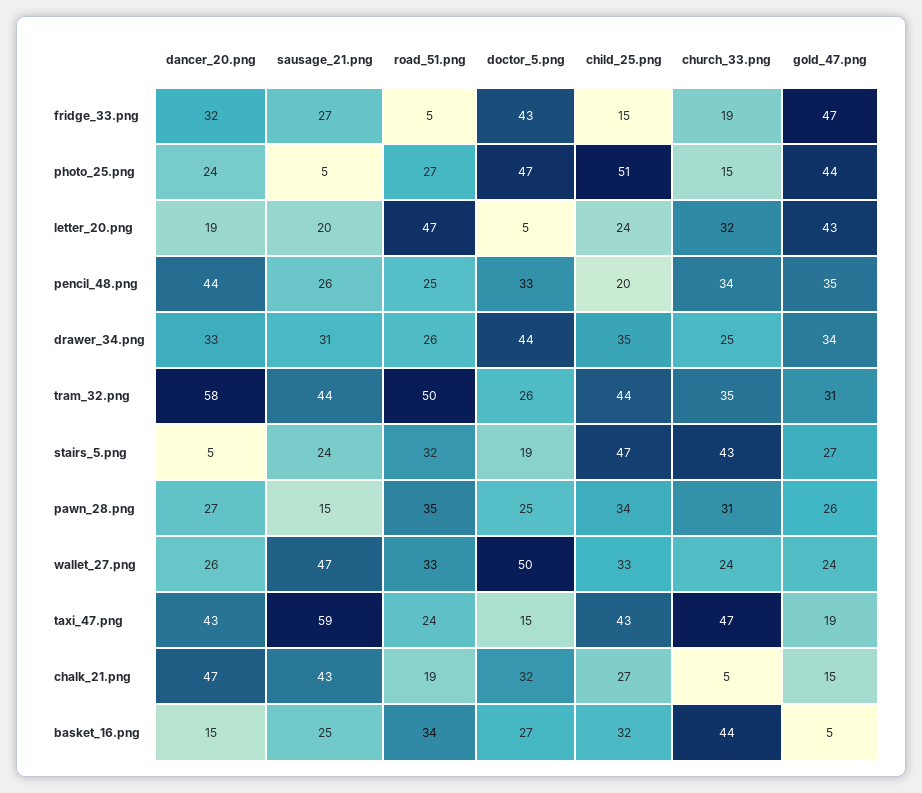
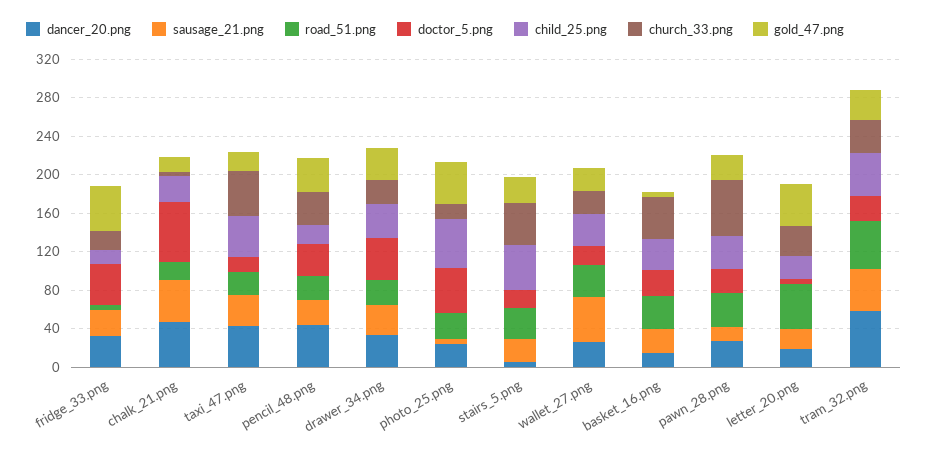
church_33.png, pawn_28.png: 31 -> 60
doctor_5.png, wallet_27.png: 50 -> 20
sausage_21.png, taxi_47.png: 59 -> 30
doctor_5.png, chalk_21.png: 32 -> 60

